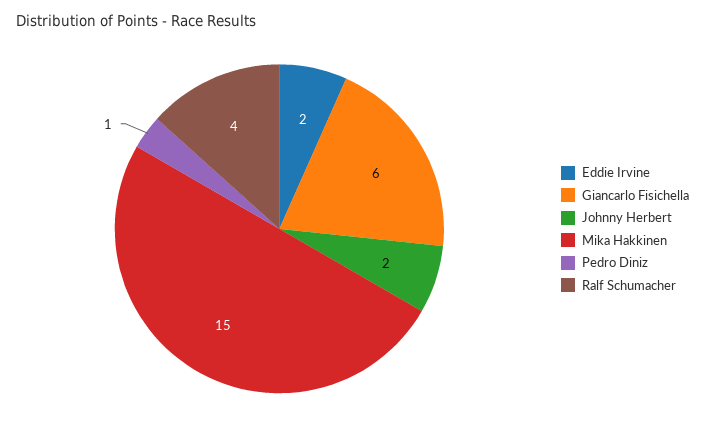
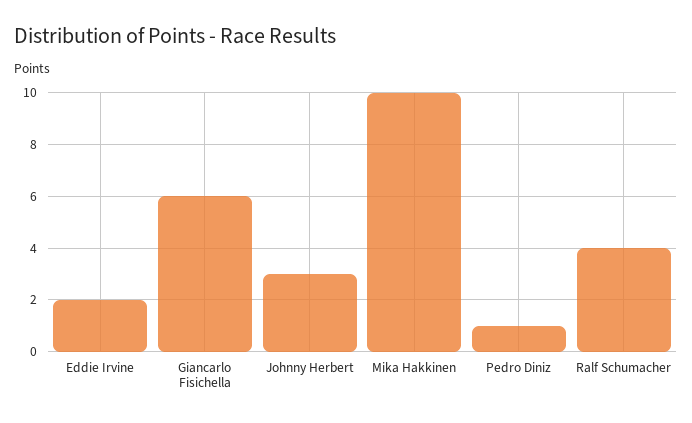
Johnny Herbert: 2 -> 3
Mika Hakkinen: 15 -> 10

